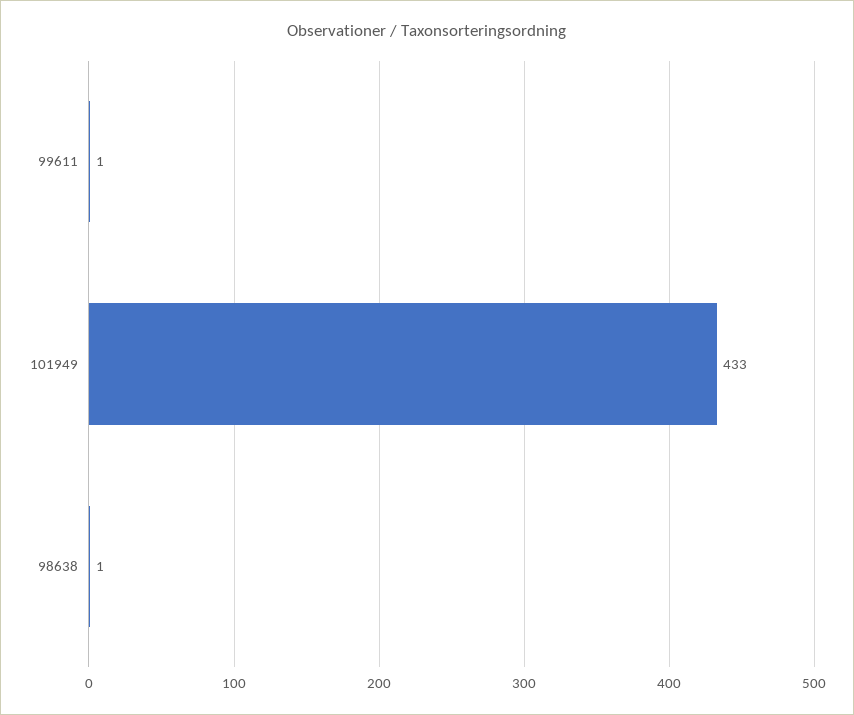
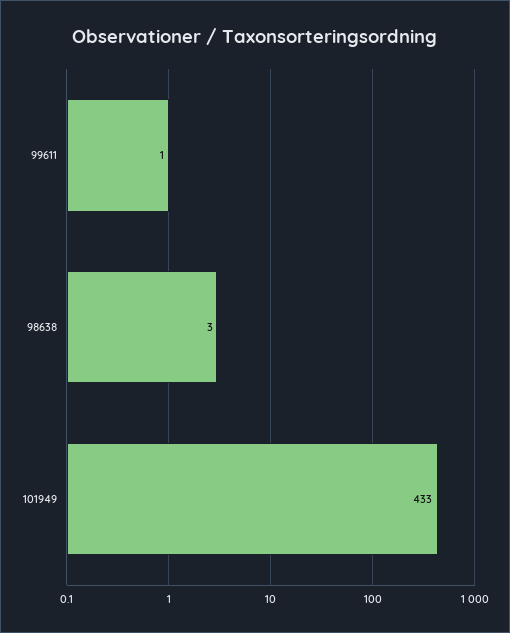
98638: 1 -> 3

